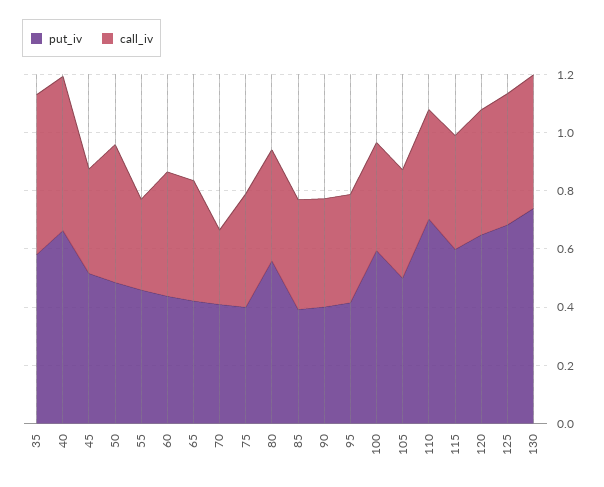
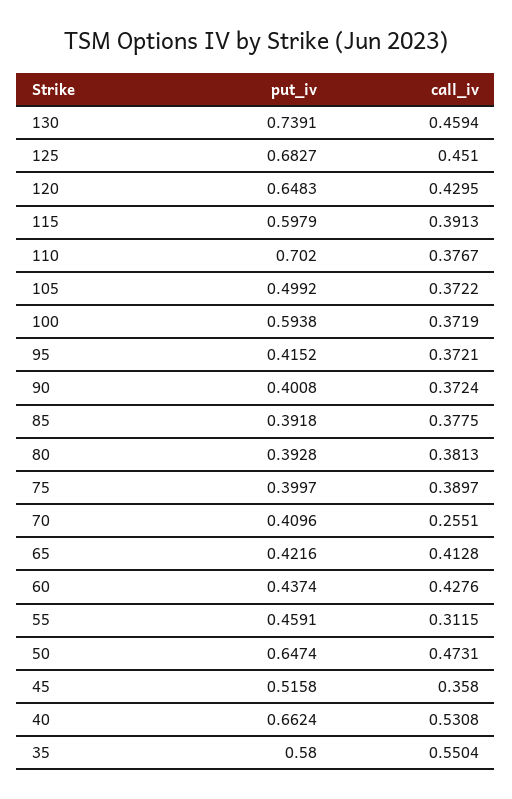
put_iv, 50: 0.5 -> 0.6474
put_iv, 80: 0.55 -> 0.3928

